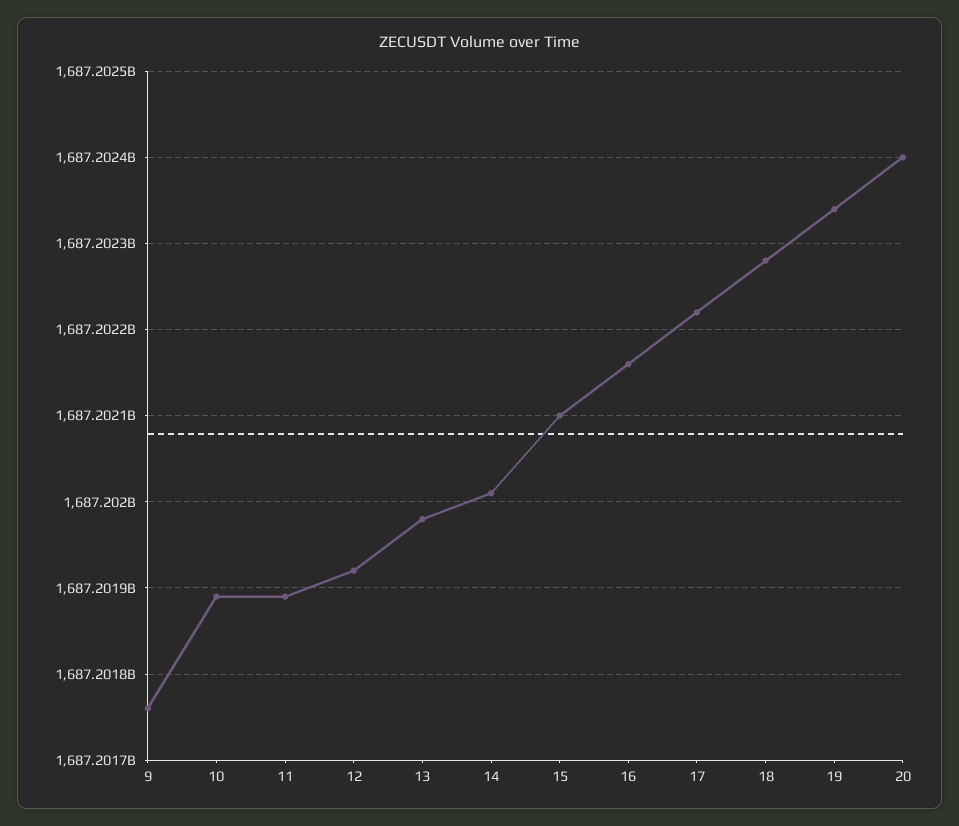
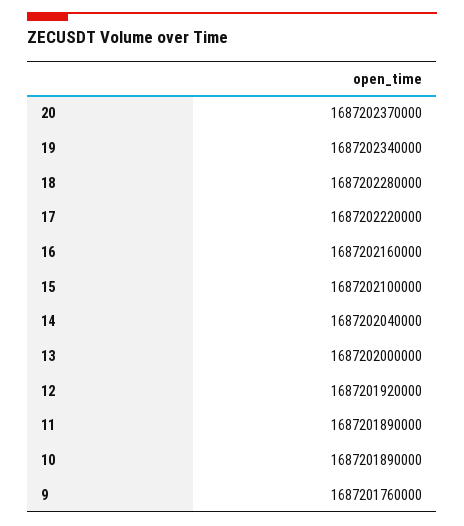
13: 1687201980000 -> 1687202000000
14: 1687202010000 -> 1687202040000
20: 1687202400000 -> 1687202370000

